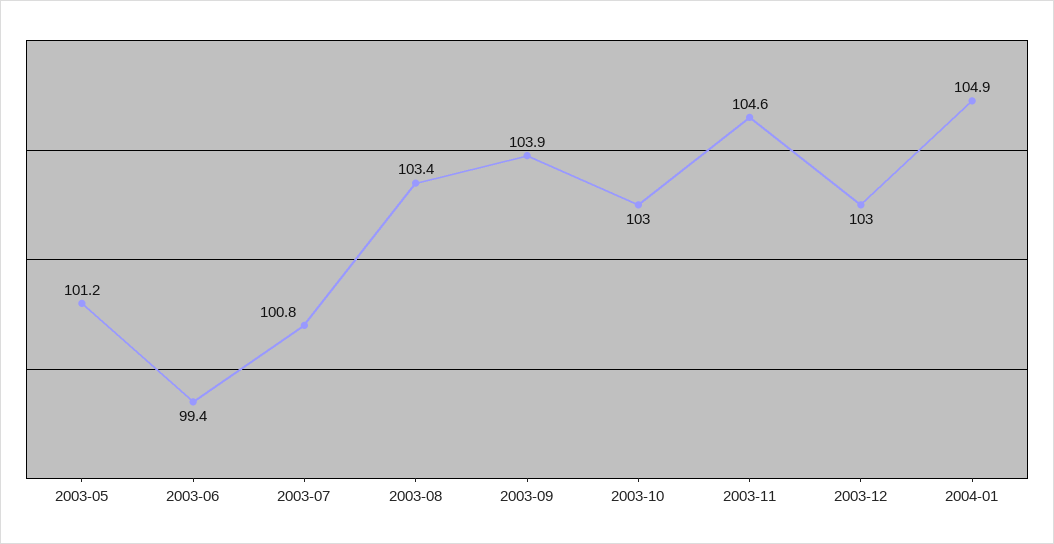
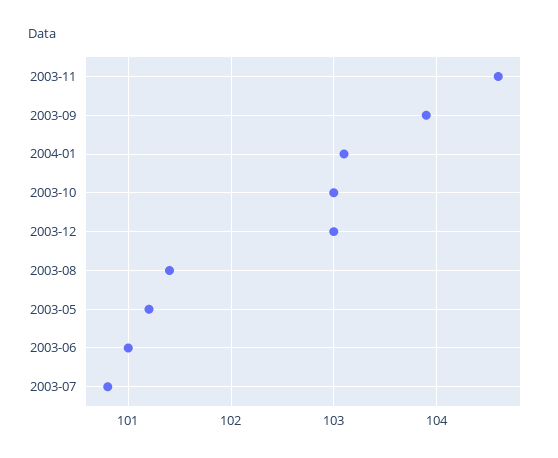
2003-06: 99.4 -> 101
2003-08: 103.4 -> 101.4
2004-01: 104.9 -> 103.1

